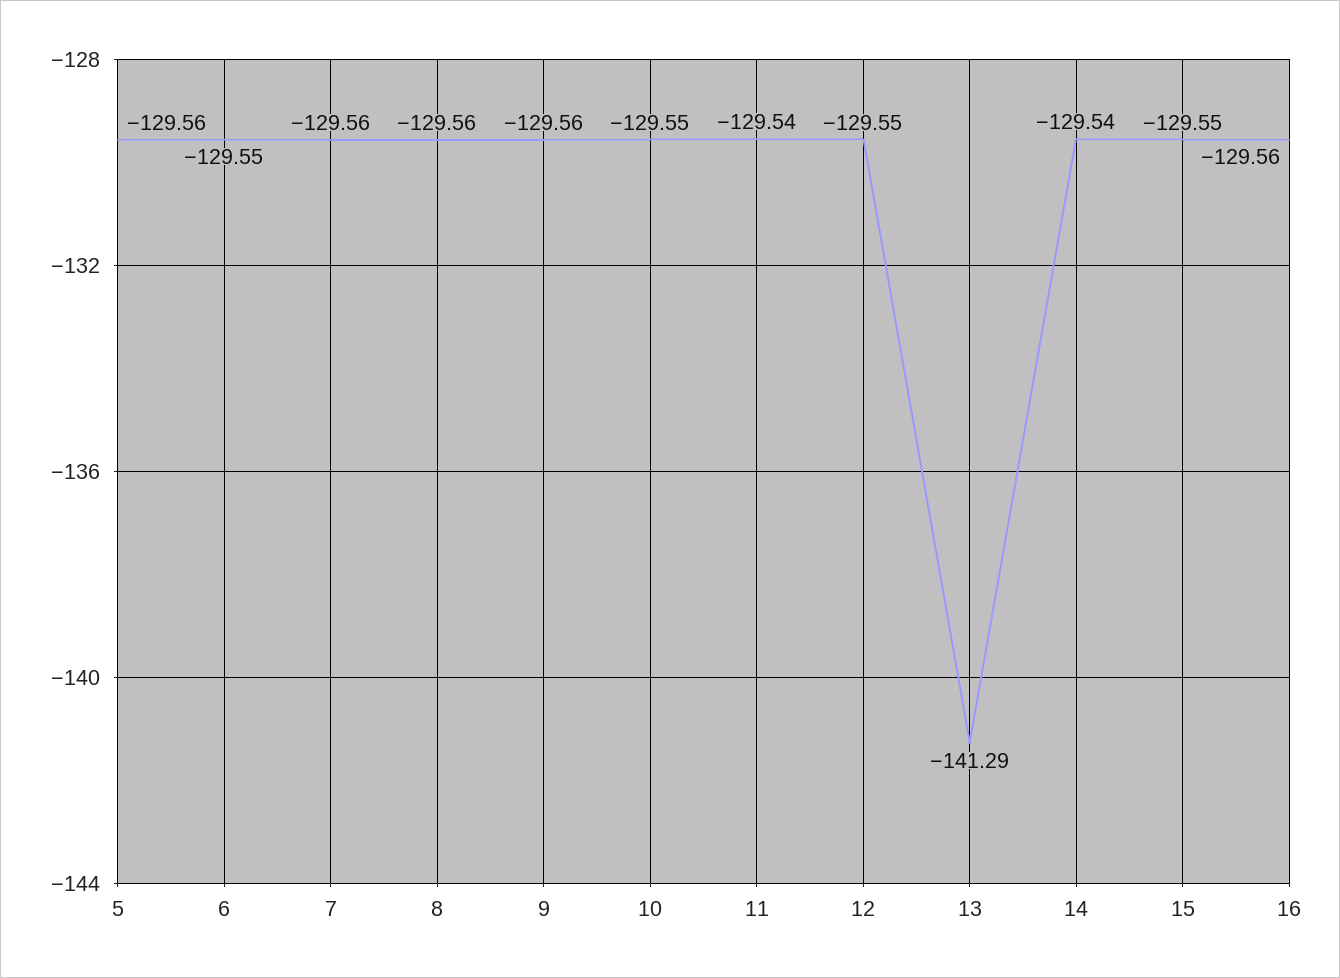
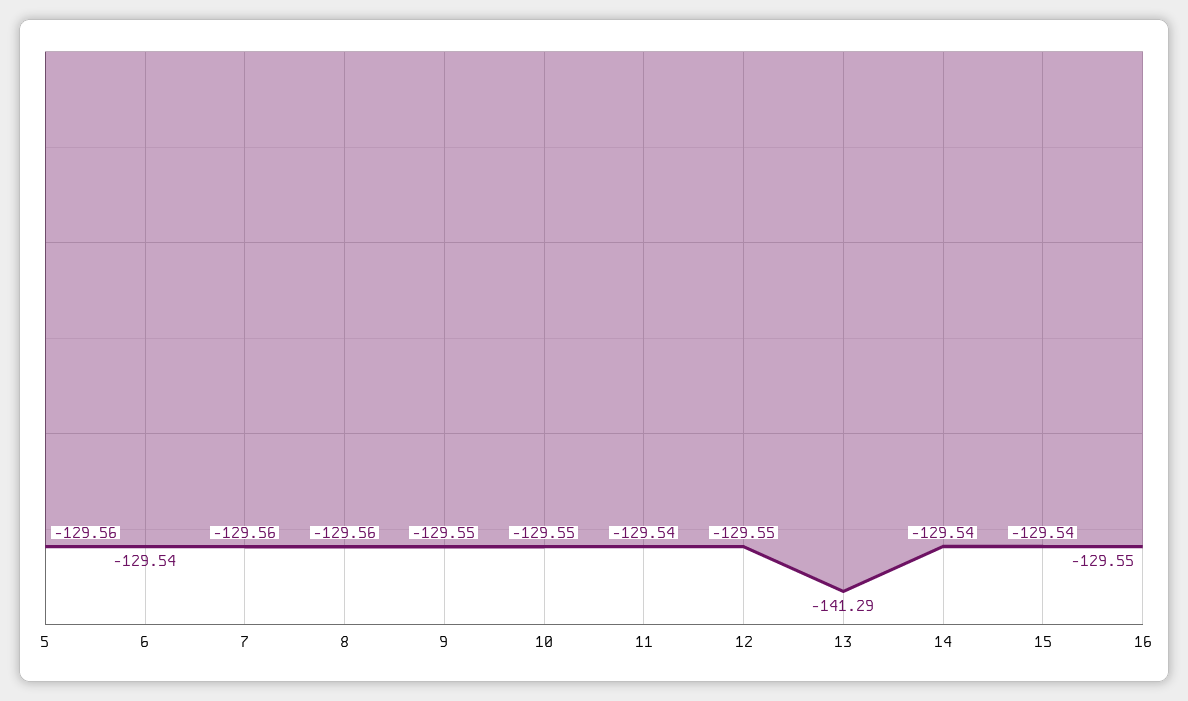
6: -129.55 -> -129.54
9: -129.56 -> -129.55
15: -129.55 -> -129.54
16: -129.56 -> -129.55

